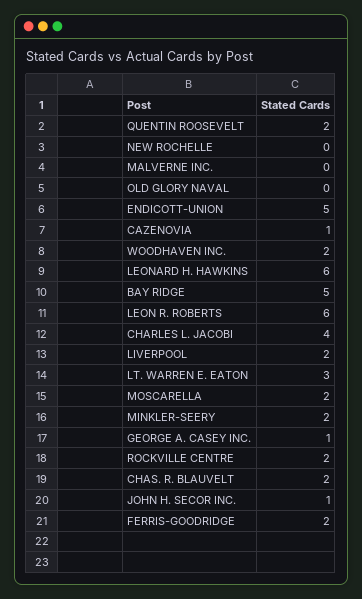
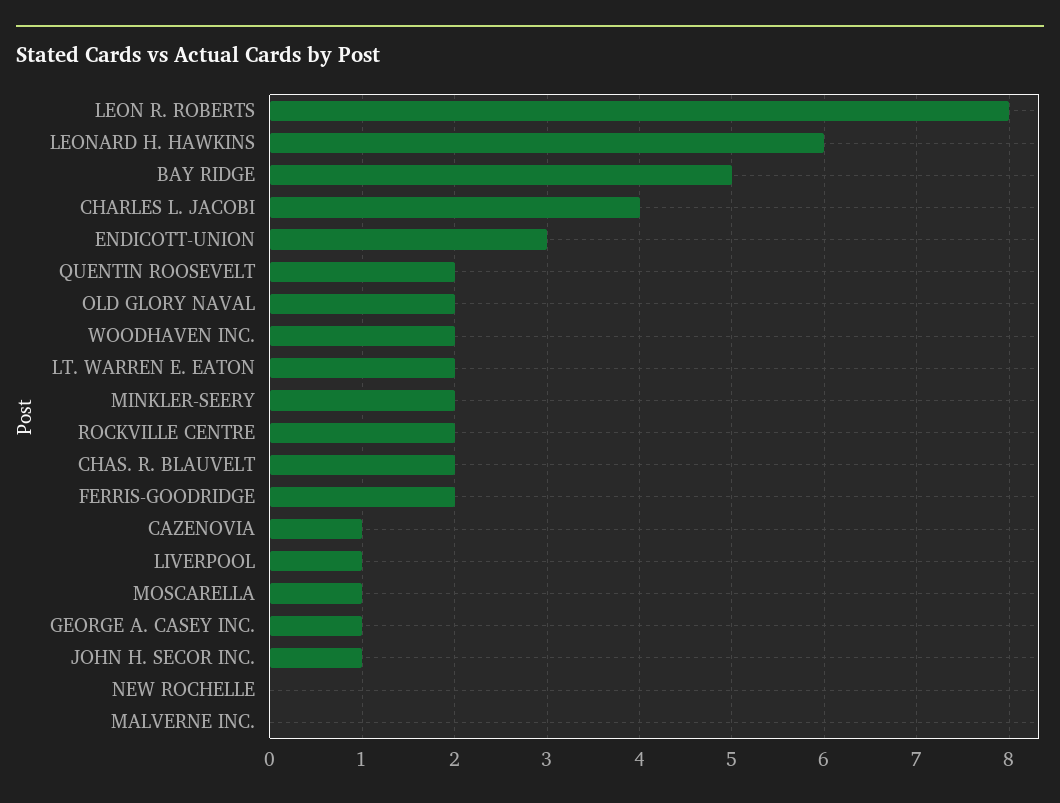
OLD GLORY NAVAL: 0 -> 2
ENDICOTT-UNION: 5 -> 3
LEON R. ROBERTS: 6 -> 8
LIVERPOOL: 2 -> 1
LT. WARREN E. EATON: 3 -> 2
MOSCARELLA: 2 -> 1

